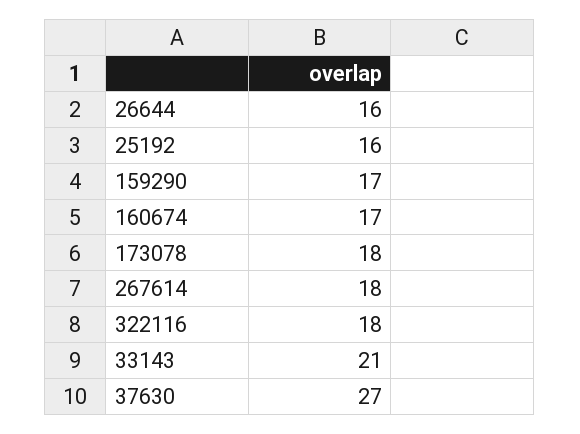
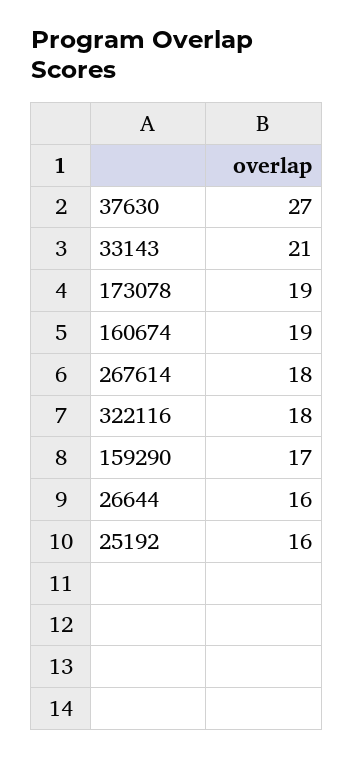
160674: 17 -> 19
173078: 18 -> 19

